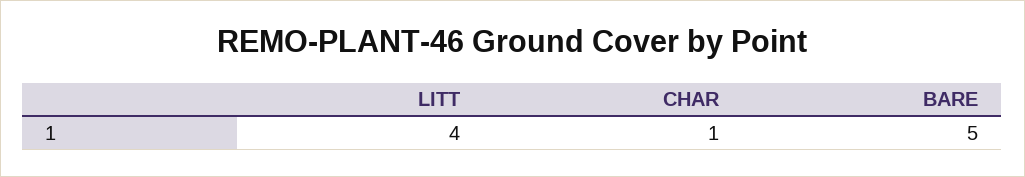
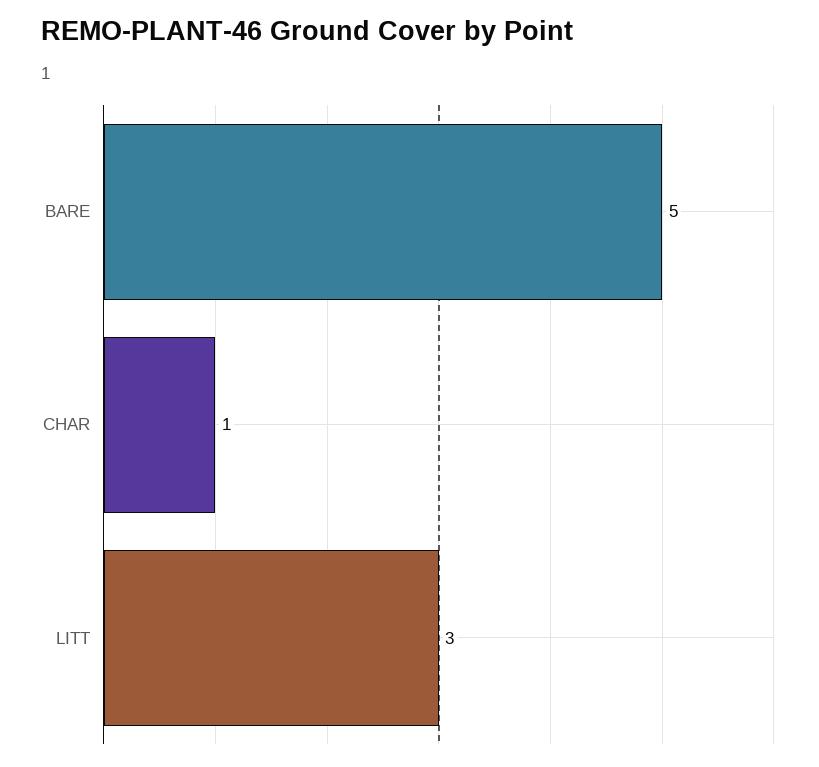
LITT: 4 -> 3

